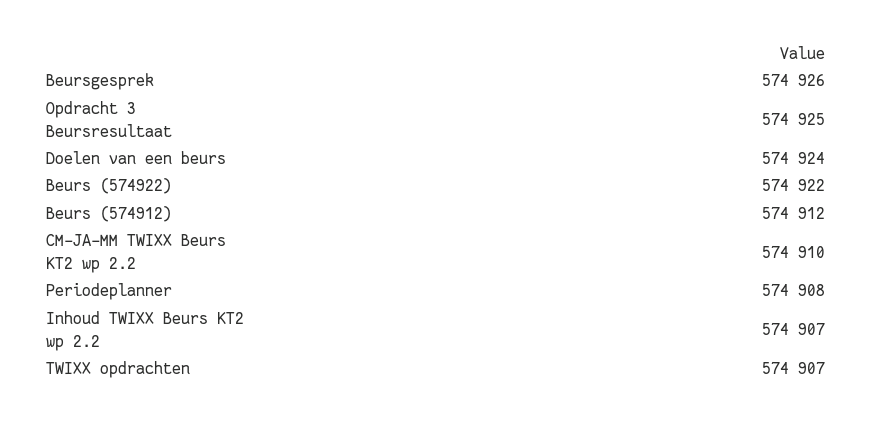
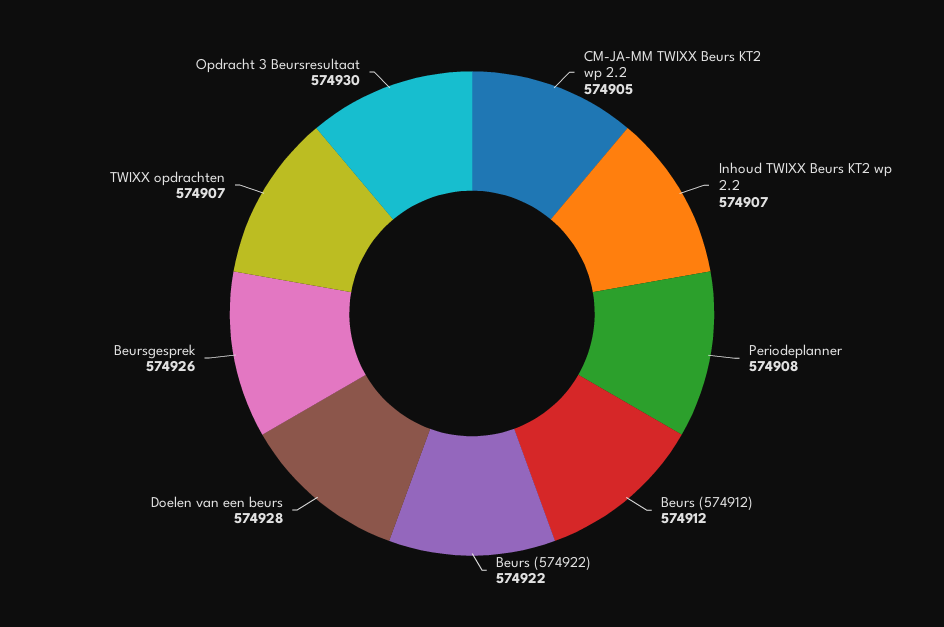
Opdracht 3 Beursresultaat: 574925 -> 574930
Doelen van een beurs: 574924 -> 574928
CM-JA-MM TWIXX Beurs KT2 wp 2.2: 574910 -> 574905

